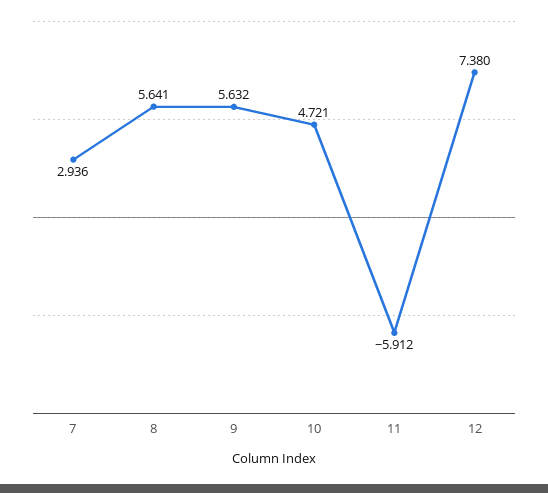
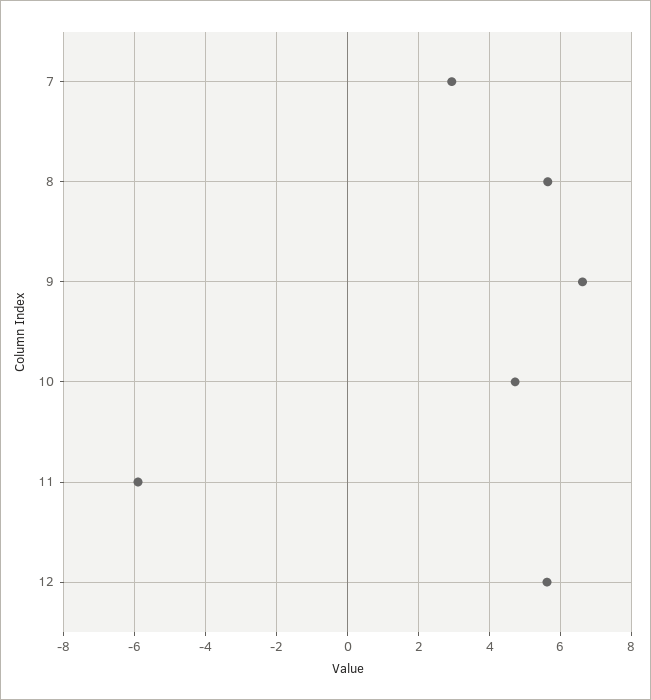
9: 5.632 -> 6.6
12: 7.38 -> 5.6

